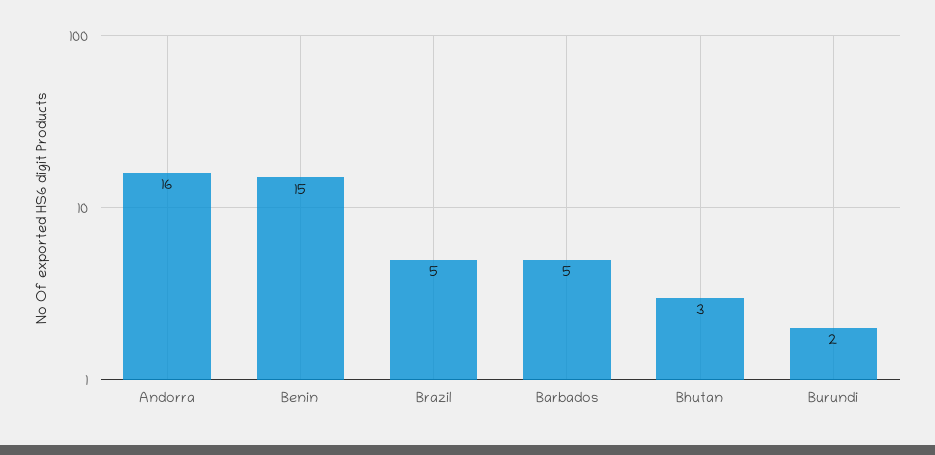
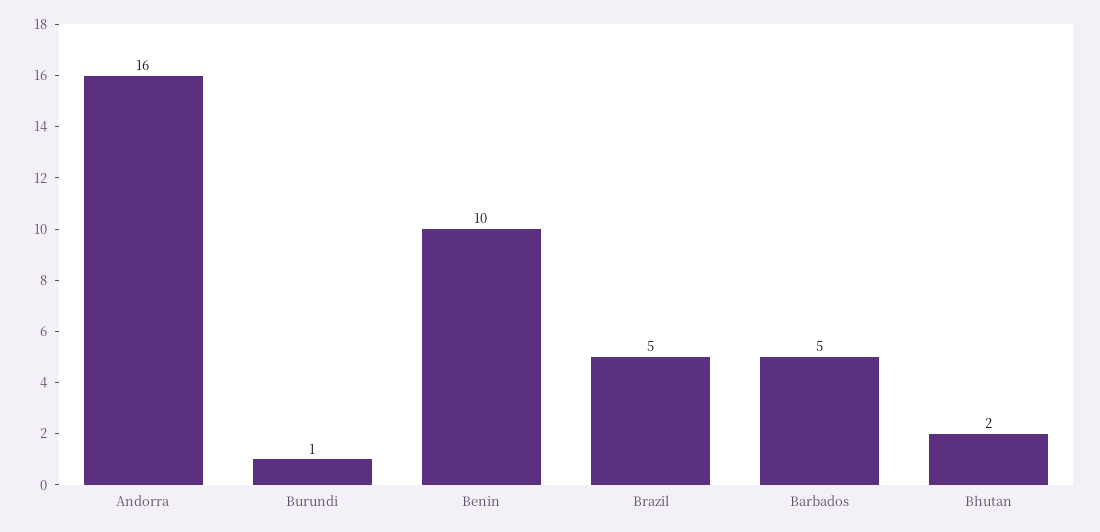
Benin: 15 -> 10
Bhutan: 3 -> 2
Burundi: 2 -> 1

